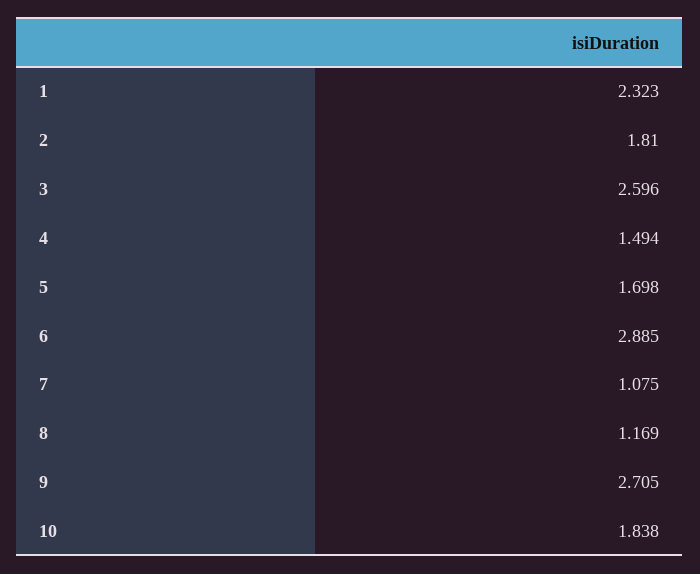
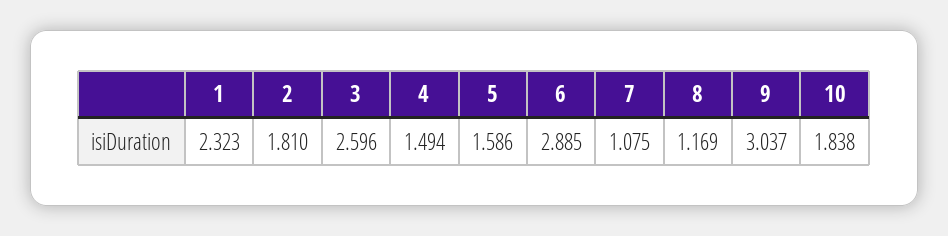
5: 1.698 -> 1.586
9: 2.705 -> 3.037

